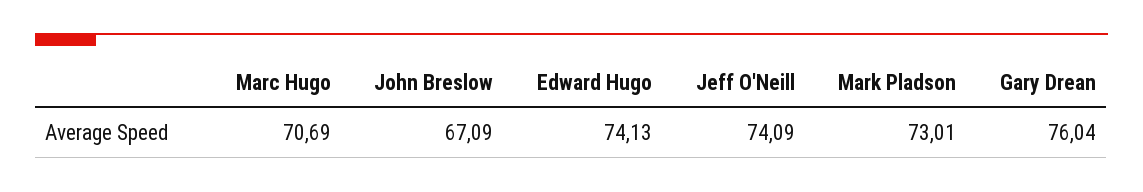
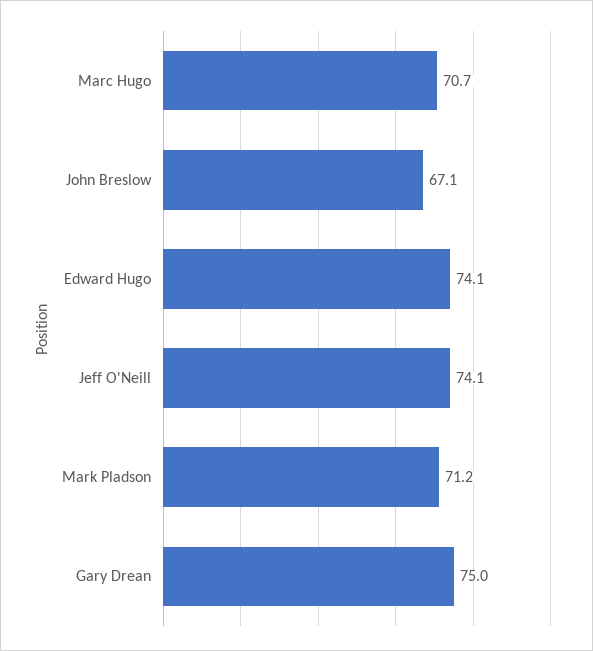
Mark Pladson: 73.01 -> 71.2
Gary Drean: 76.04 -> 75

